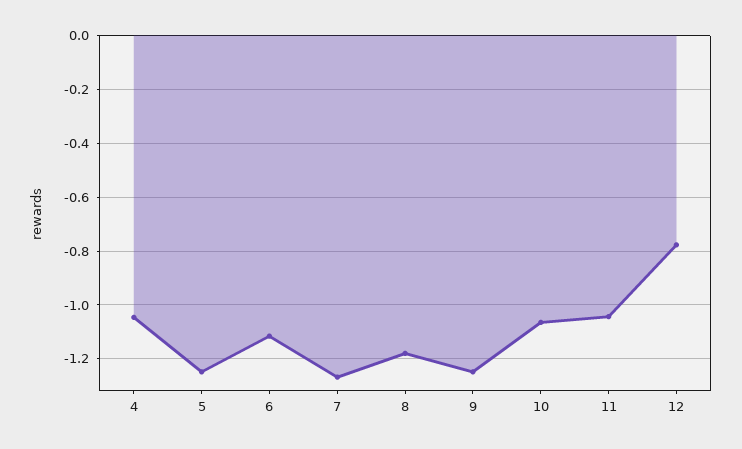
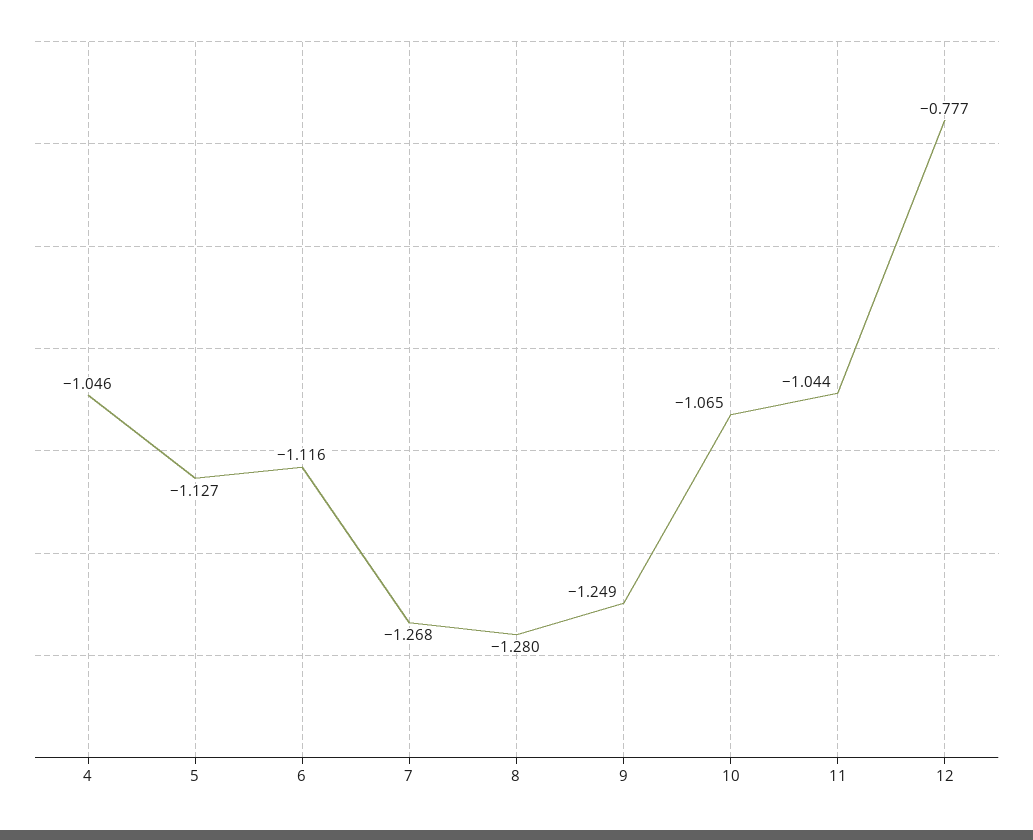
5: -1.25 -> -1.127
8: -1.175 -> -1.28

